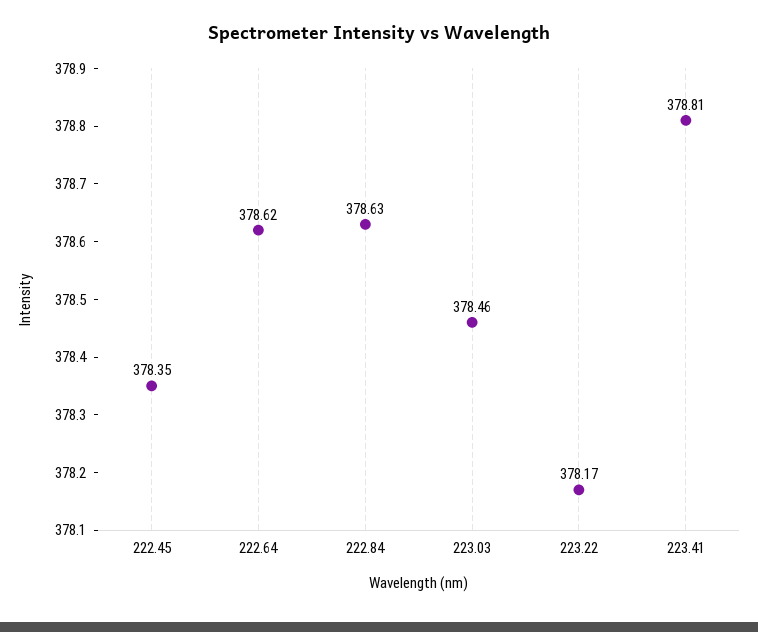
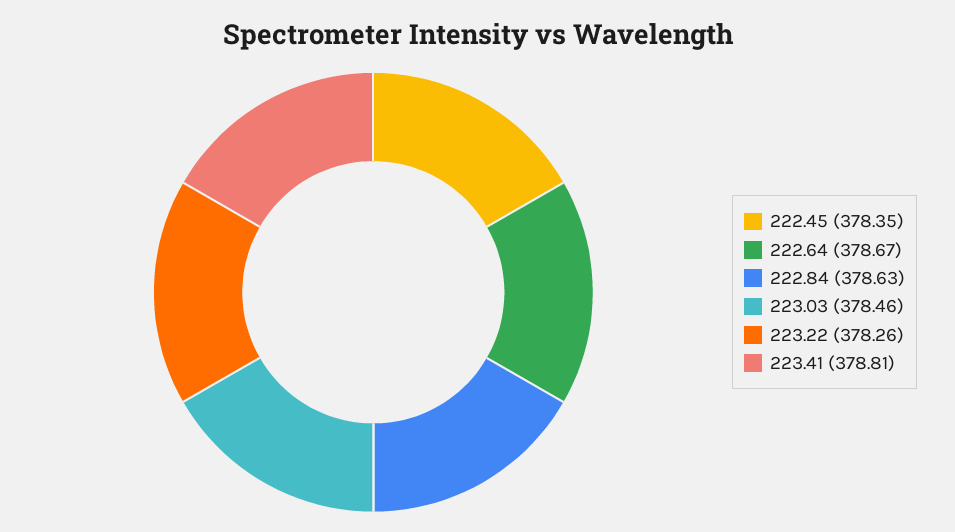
222.64: 378.62 -> 378.67
223.22: 378.17 -> 378.26

